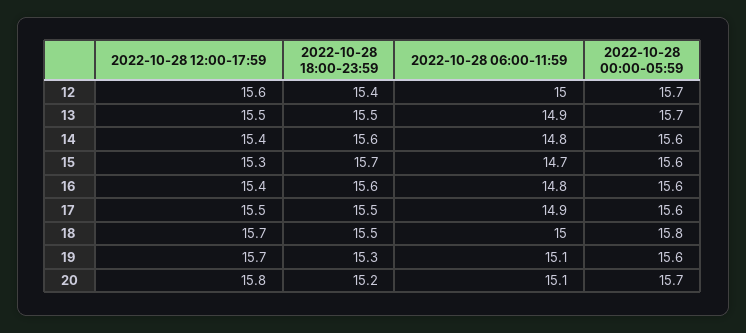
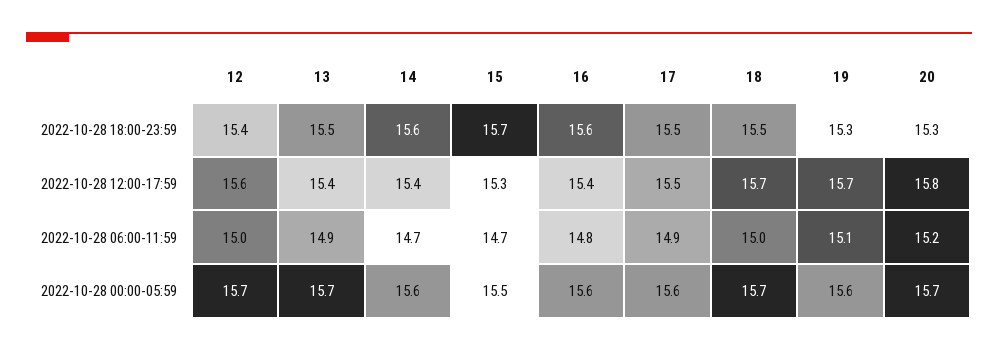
2022-10-28 12:00-17:59, 13: 15.5 -> 15.4
2022-10-28 06:00-11:59, 14: 14.8 -> 14.7
2022-10-28 00:00-05:59, 15: 15.6 -> 15.5
2022-10-28 00:00-05:59, 18: 15.8 -> 15.7
2022-10-28 18:00-23:59, 20: 15.2 -> 15.3
2022-10-28 06:00-11:59, 20: 15.1 -> 15.2

